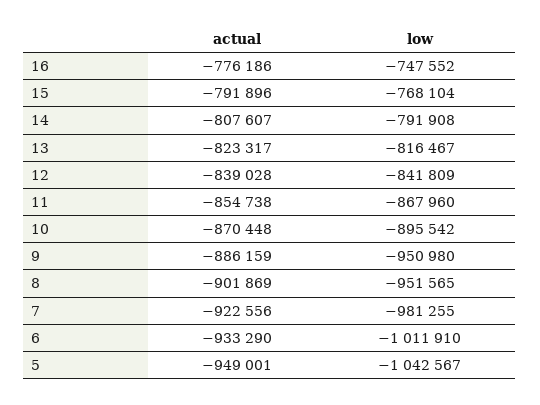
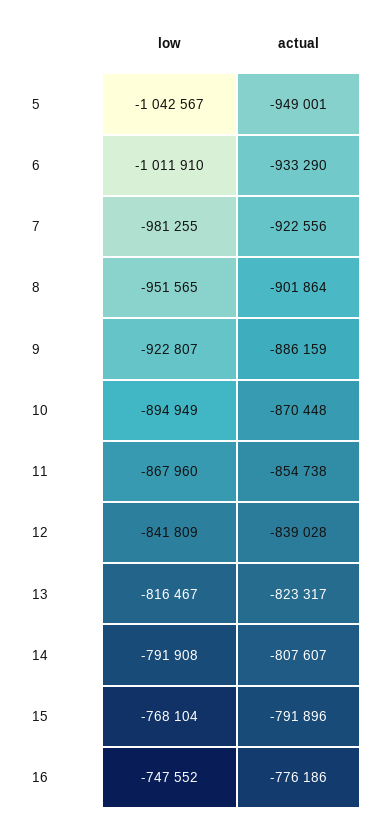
low, 10: -895542 -> -894949
low, 9: -950980 -> -922807
actual, 8: -901869 -> -901864

